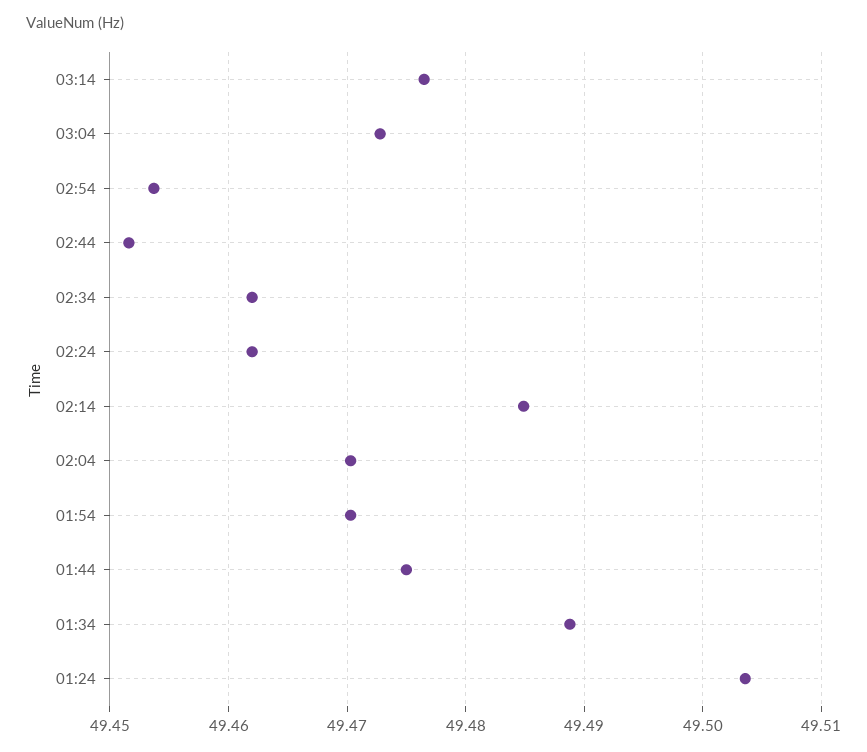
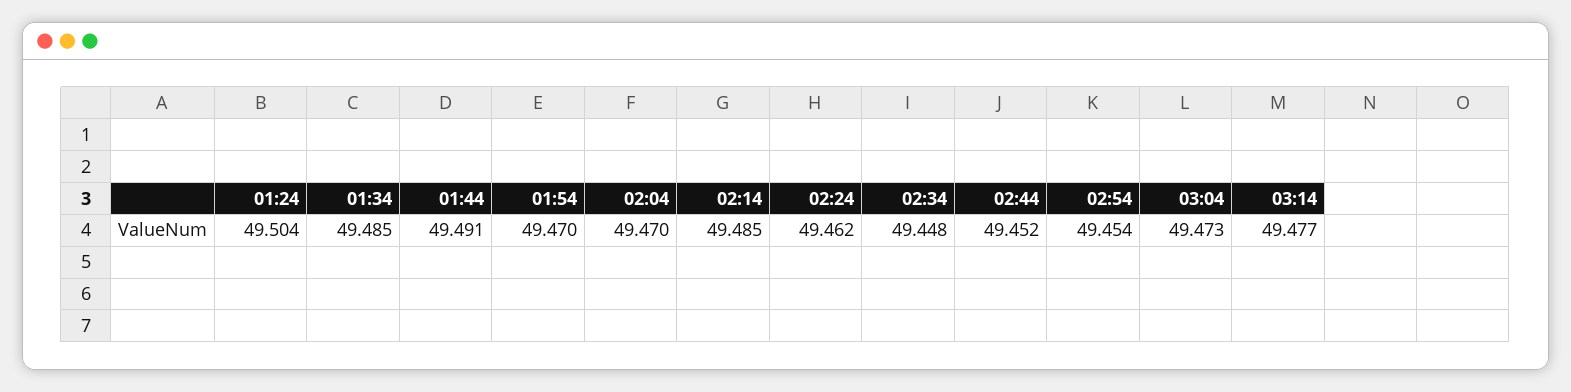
02:34: 49.462 -> 49.448
01:44: 49.475 -> 49.491
01:34: 49.489 -> 49.485

